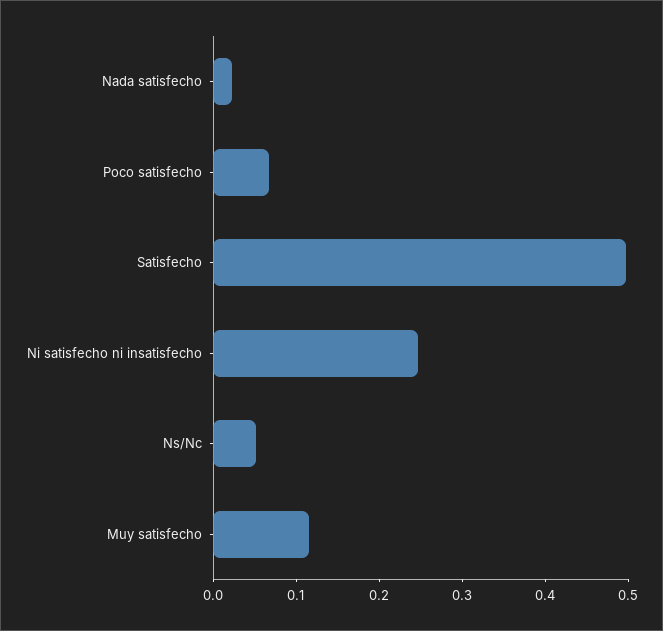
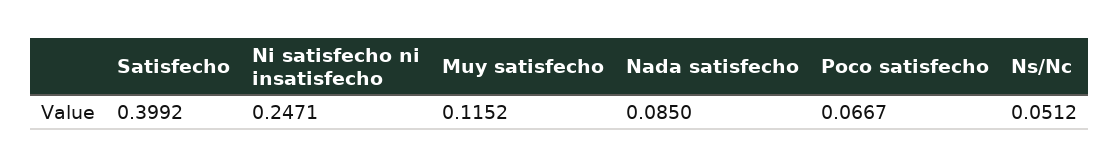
Nada satisfecho: 0.02 -> 0.085
Satisfecho: 0.5 -> 0.3992

